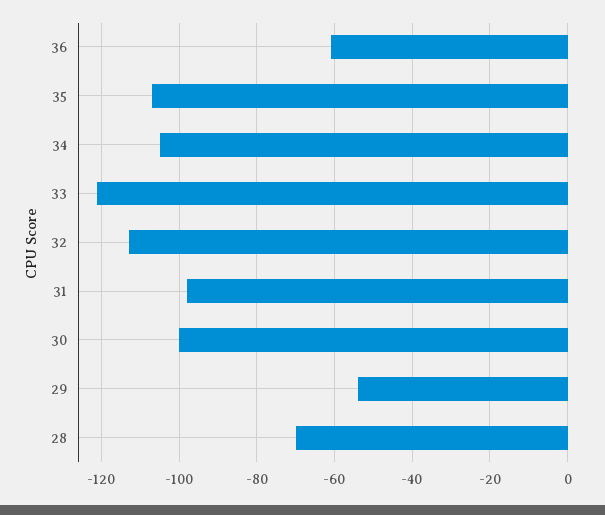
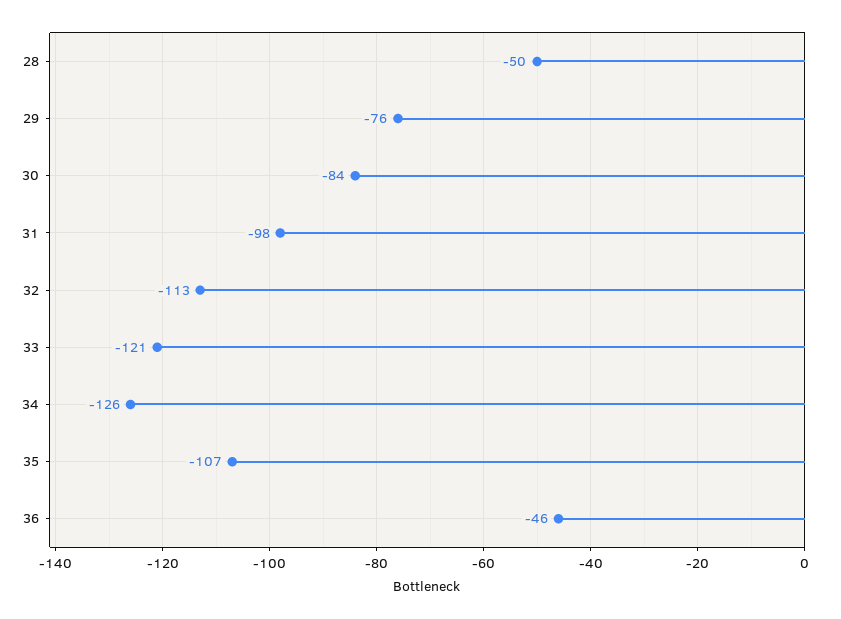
36: -60 -> -46
34: -105 -> -126
30: -100 -> -84
29: -55 -> -76
28: -70 -> -50

